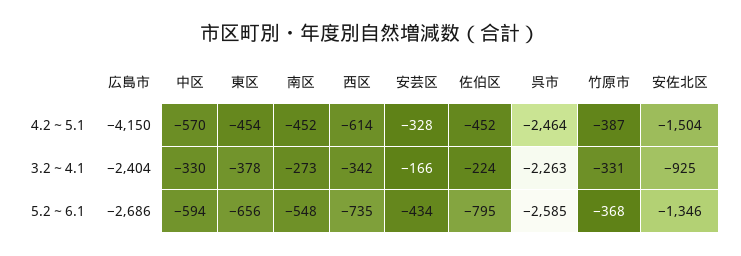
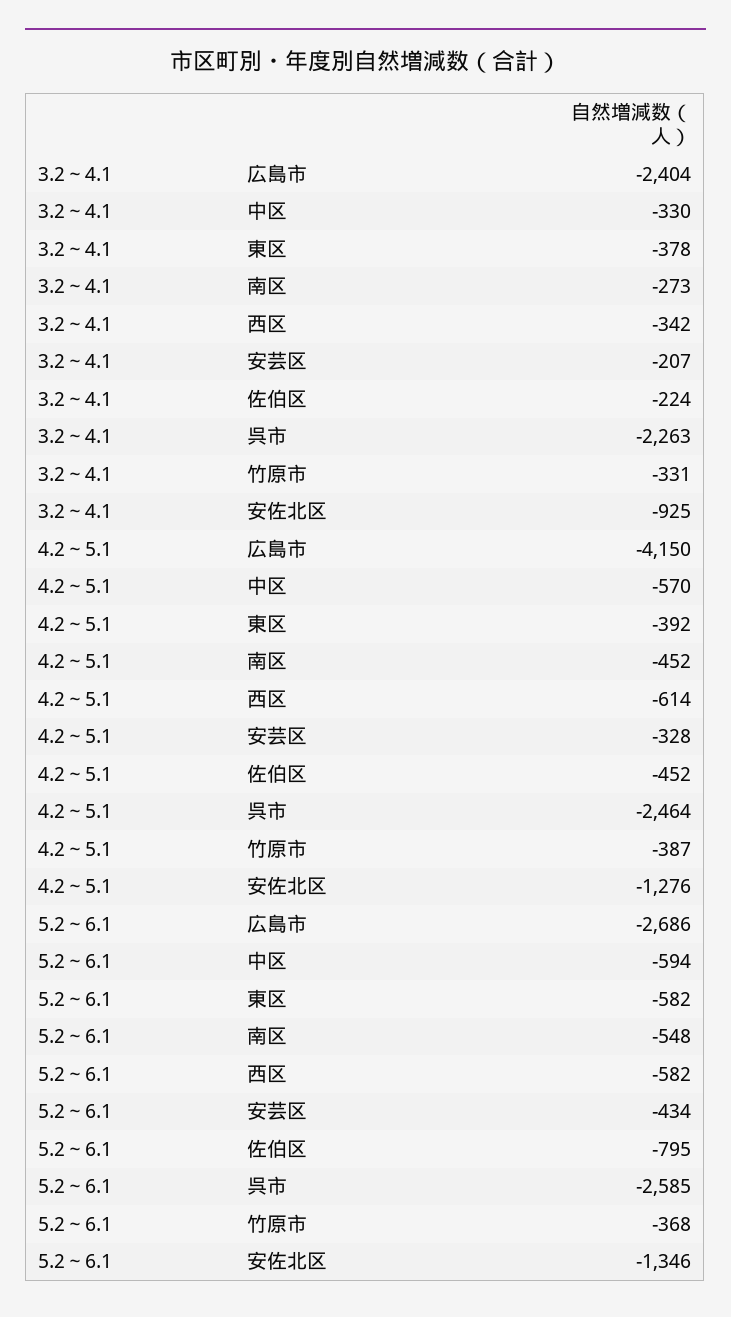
東区, 4.2～5.1: -454 -> -392
安佐北区, 4.2～5.1: -1504 -> -1276
安芸区, 3.2～4.1: -166 -> -207
東区, 5.2～6.1: -656 -> -582
西区, 5.2～6.1: -735 -> -582

